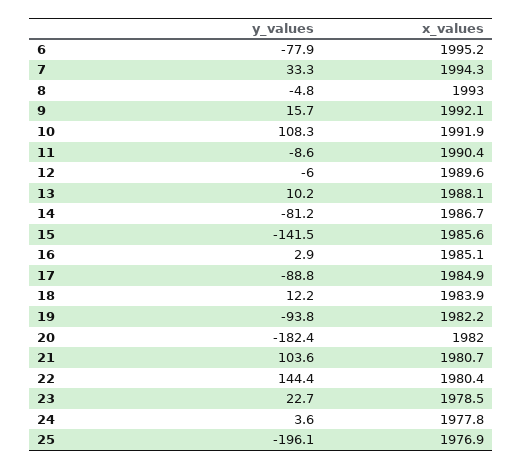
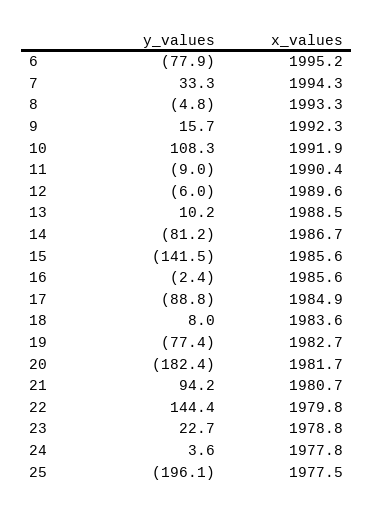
x_values, 8: 1993 -> 1993.3
x_values, 9: 1992.1 -> 1992.3
y_values, 11: -8.6 -> -9
x_values, 13: 1988.1 -> 1988.5
y_values, 16: 2.9 -> -2.4
x_values, 16: 1985.1 -> 1985.6
y_values, 18: 12.2 -> 8
x_values, 18: 1983.9 -> 1983.6
y_values, 19: -93.8 -> -77.4
x_values, 19: 1982.2 -> 1982.7
x_values, 20: 1982 -> 1981.7
y_values, 21: 103.6 -> 94.2
x_values, 22: 1980.4 -> 1979.8
x_values, 23: 1978.5 -> 1978.8
x_values, 25: 1976.9 -> 1977.5

